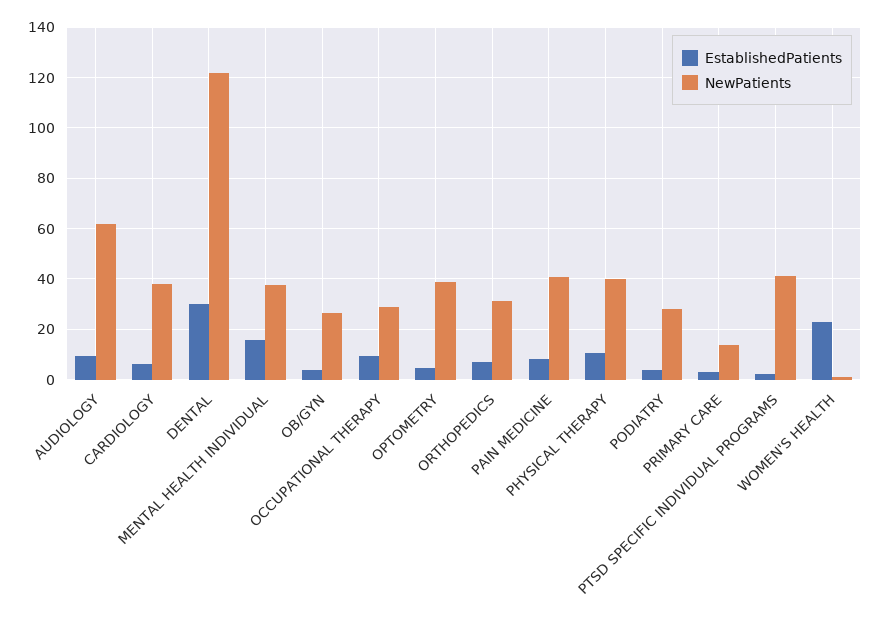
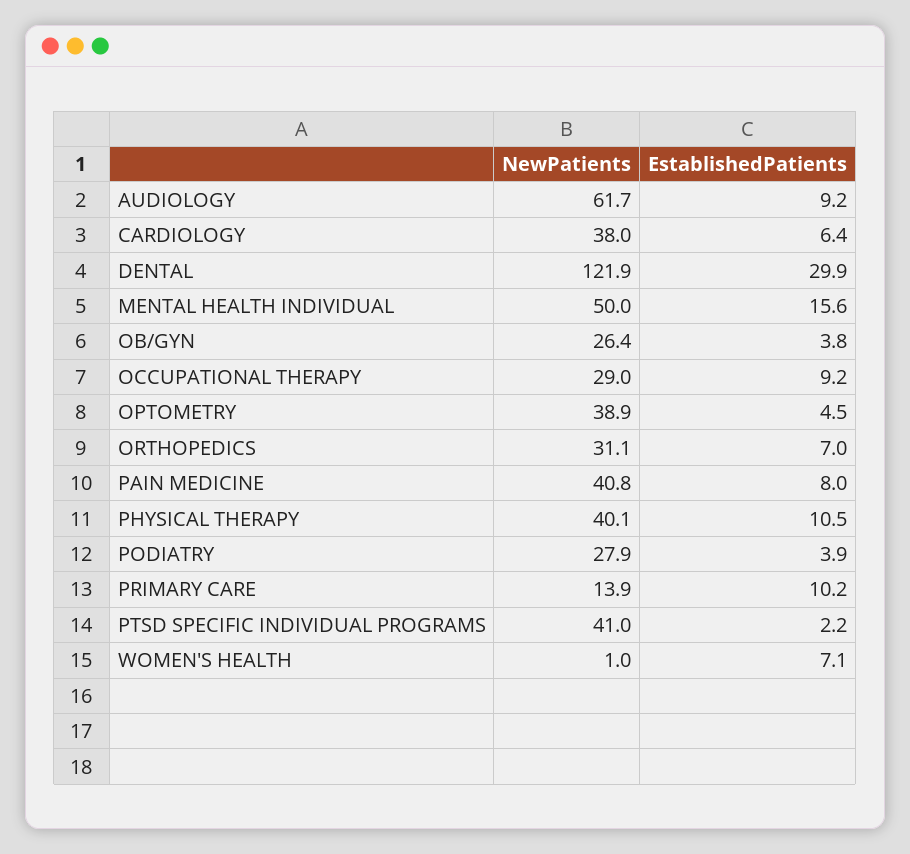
NewPatients, MENTAL HEALTH INDIVIDUAL: 37.5 -> 50
EstablishedPatients, PRIMARY CARE: 2.5 -> 10.2
EstablishedPatients, WOMEN'S HEALTH: 22.5 -> 7.1

